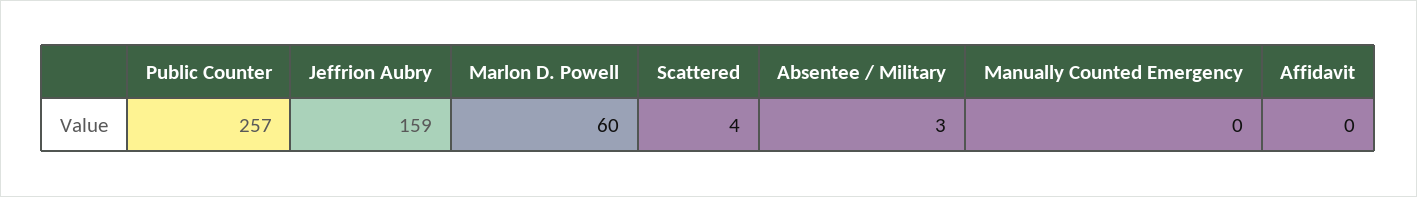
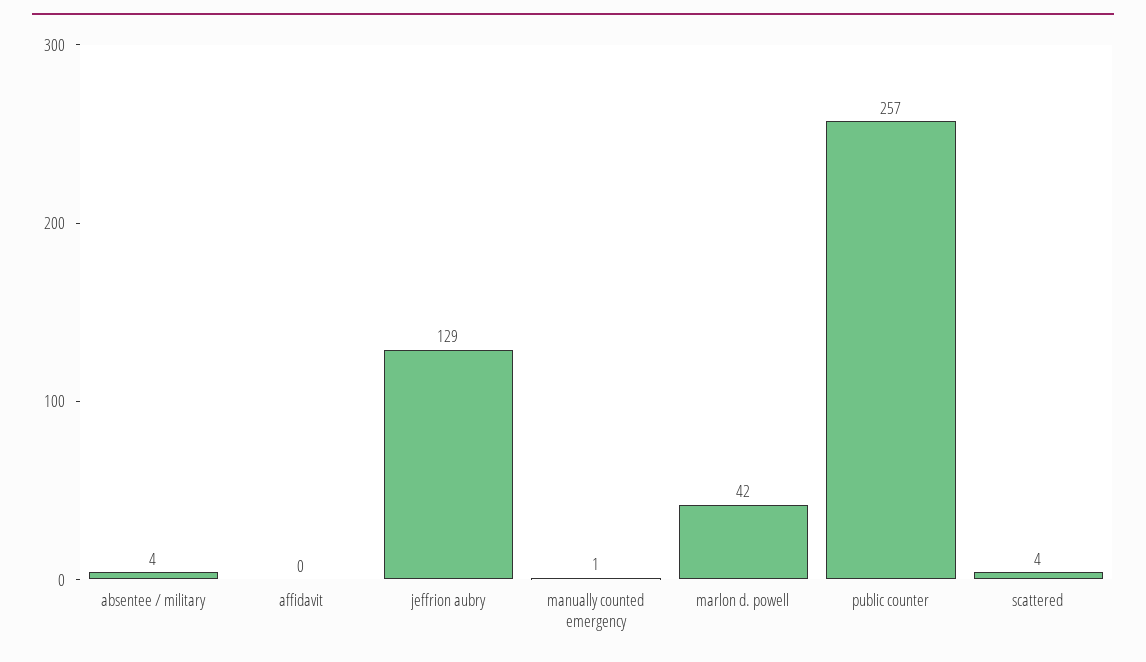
Jeffrion Aubry: 159 -> 129
Marlon D. Powell: 60 -> 42
Absentee / Military: 3 -> 4
Manually Counted Emergency: 0 -> 1

